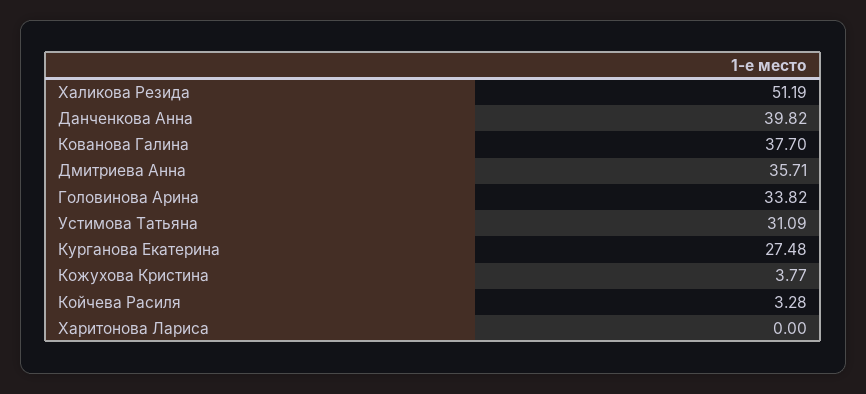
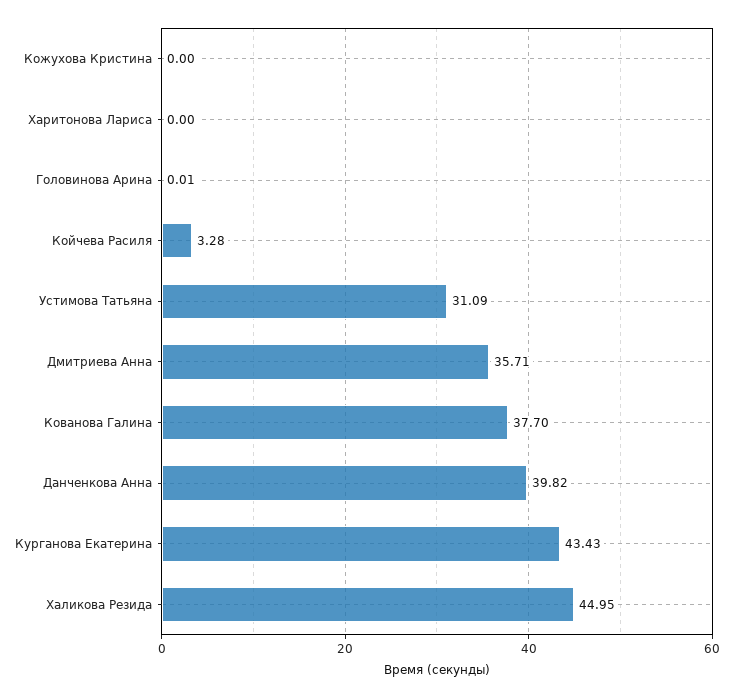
Халикова Резида: 51.19 -> 44.95
Головинова Арина: 33.82 -> 0.01
Курганова Екатерина: 27.48 -> 43.43
Кожухова Кристина: 3.77 -> 0

